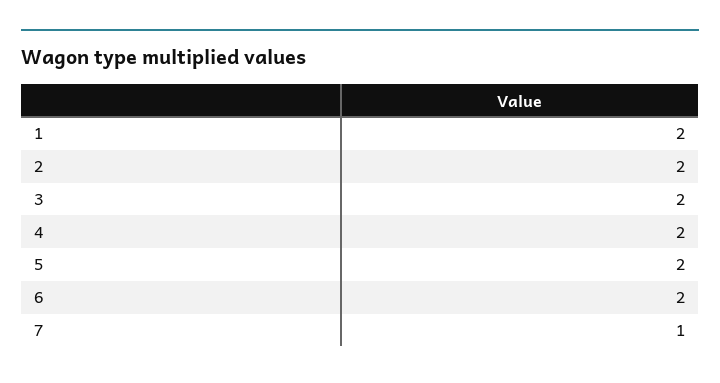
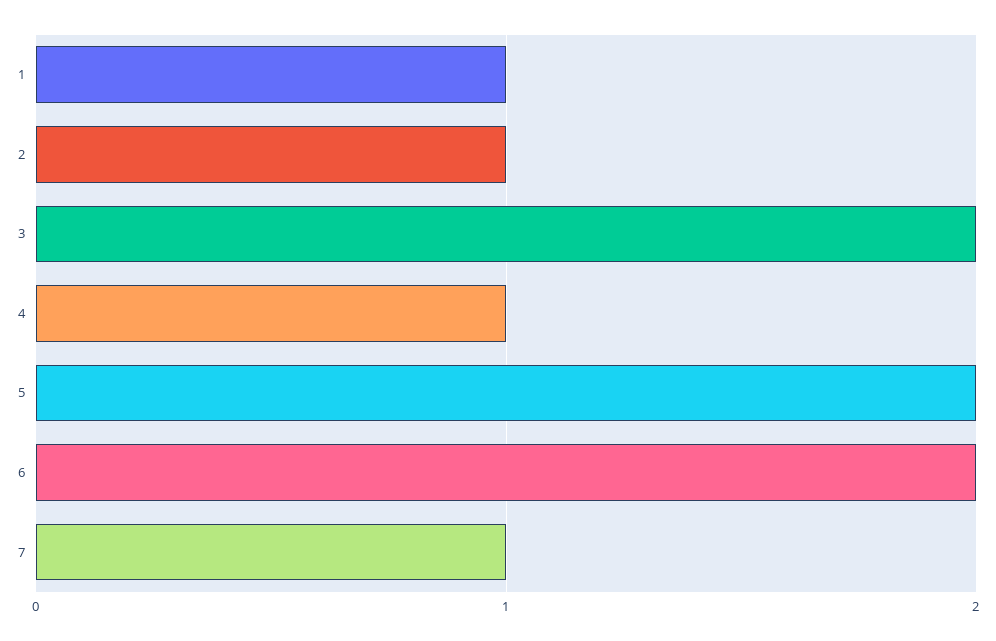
1: 2 -> 1
2: 2 -> 1
4: 2 -> 1

